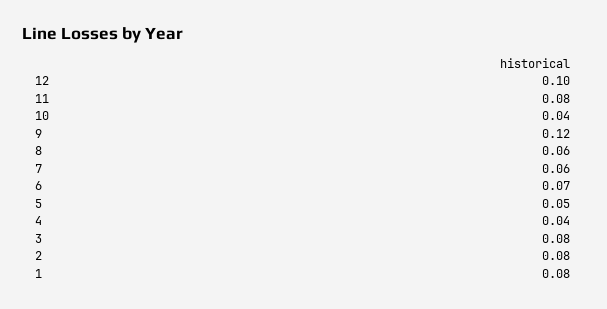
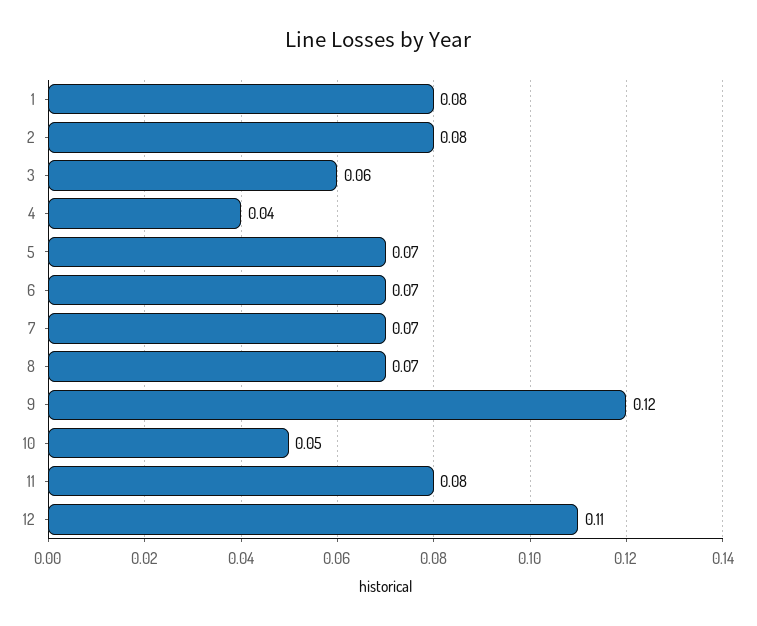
12: 0.1 -> 0.11
10: 0.04 -> 0.05
8: 0.06 -> 0.07
7: 0.06 -> 0.07
5: 0.05 -> 0.07
3: 0.08 -> 0.06

